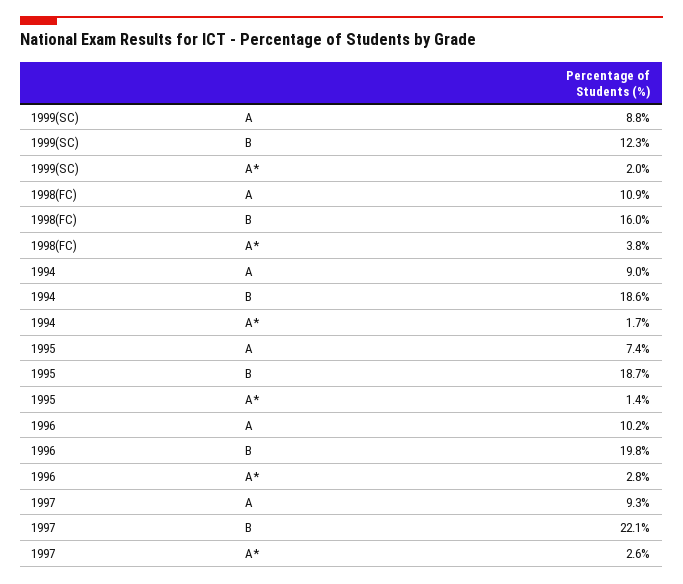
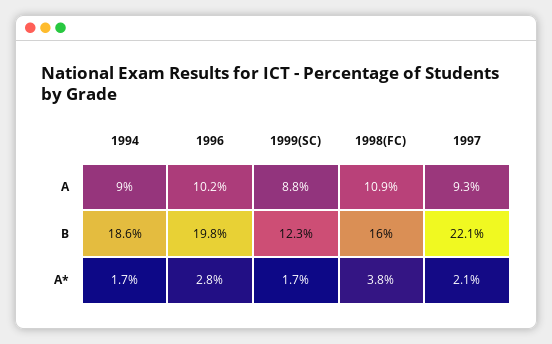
1999(SC), A*: 2 -> 1.7
1995, A: 7.4 -> none
1995, B: 18.7 -> none
1995, A*: 1.4 -> none
1997, A*: 2.6 -> 2.1

